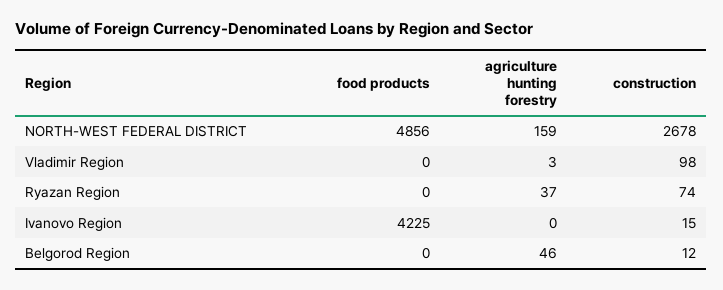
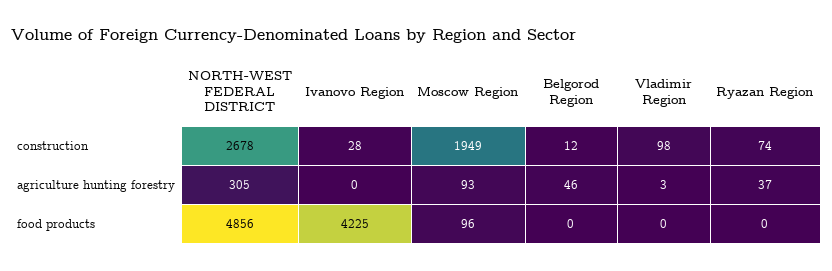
agriculture hunting forestry, NORTH-WEST FEDERAL DISTRICT: 159 -> 305
construction, Ivanovo Region: 15 -> 28
construction, Moscow Region: none -> 1949
agriculture hunting forestry, Moscow Region: none -> 93
food products, Moscow Region: none -> 96

